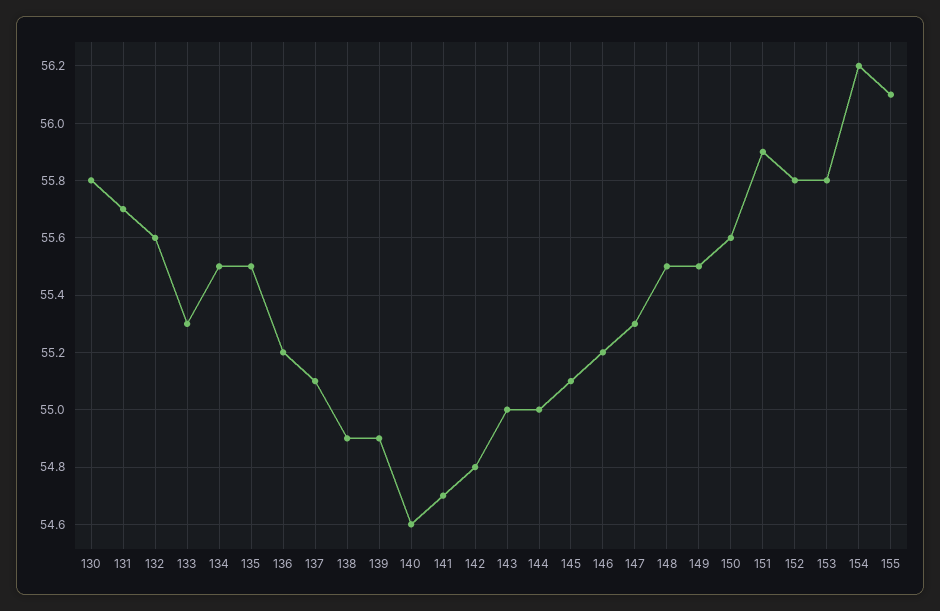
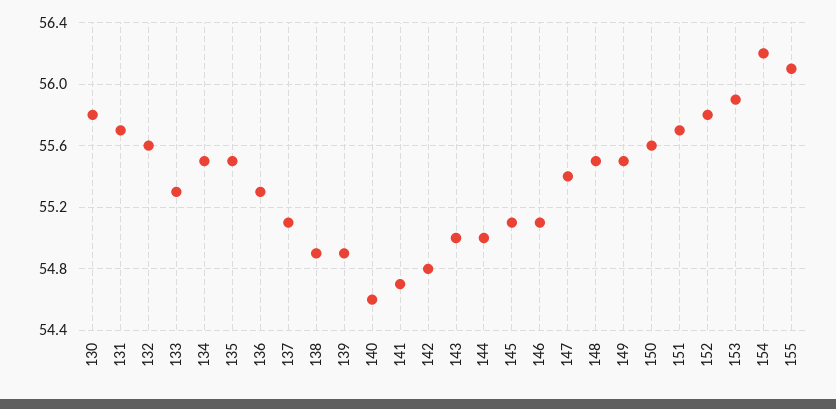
136: 55.2 -> 55.3
146: 55.2 -> 55.1
147: 55.3 -> 55.4
151: 55.9 -> 55.7
153: 55.8 -> 55.9

